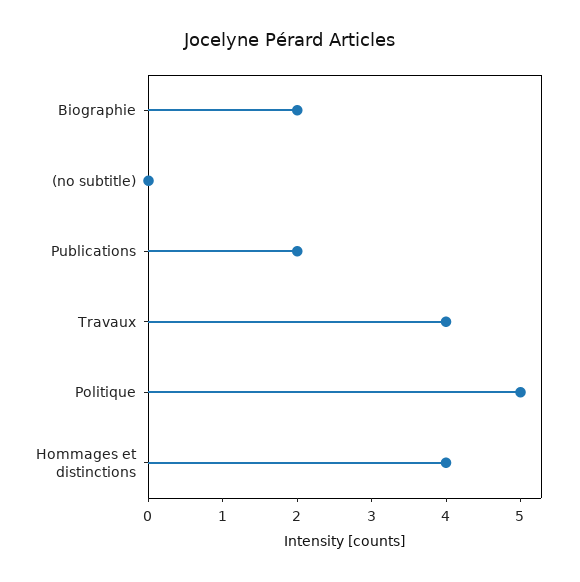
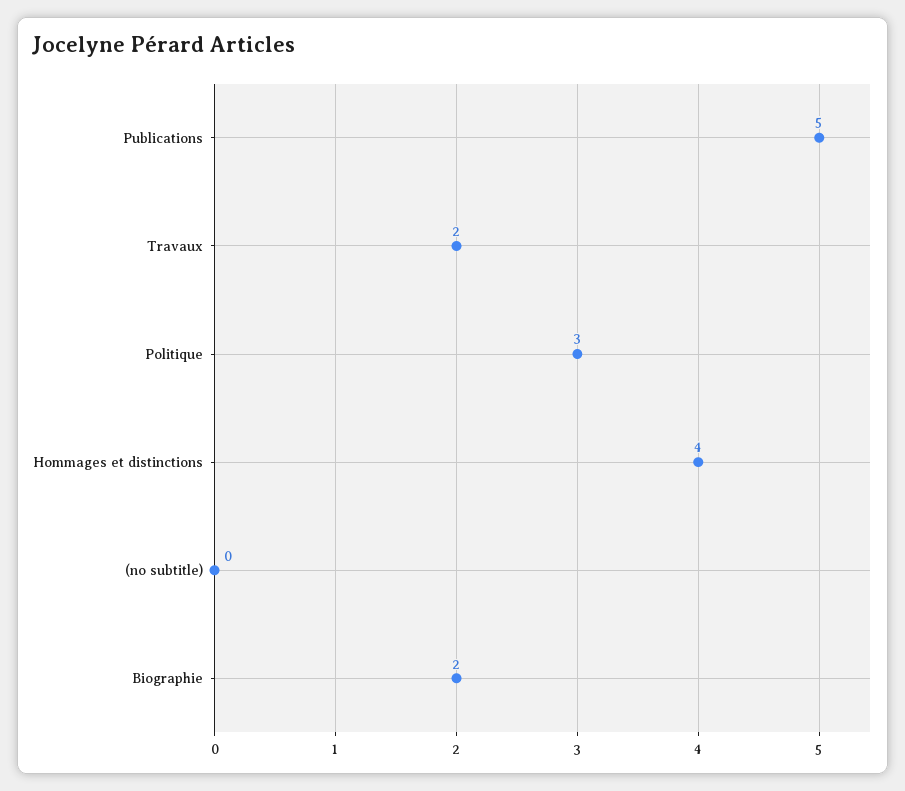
Publications: 2 -> 5
Travaux: 4 -> 2
Politique: 5 -> 3

